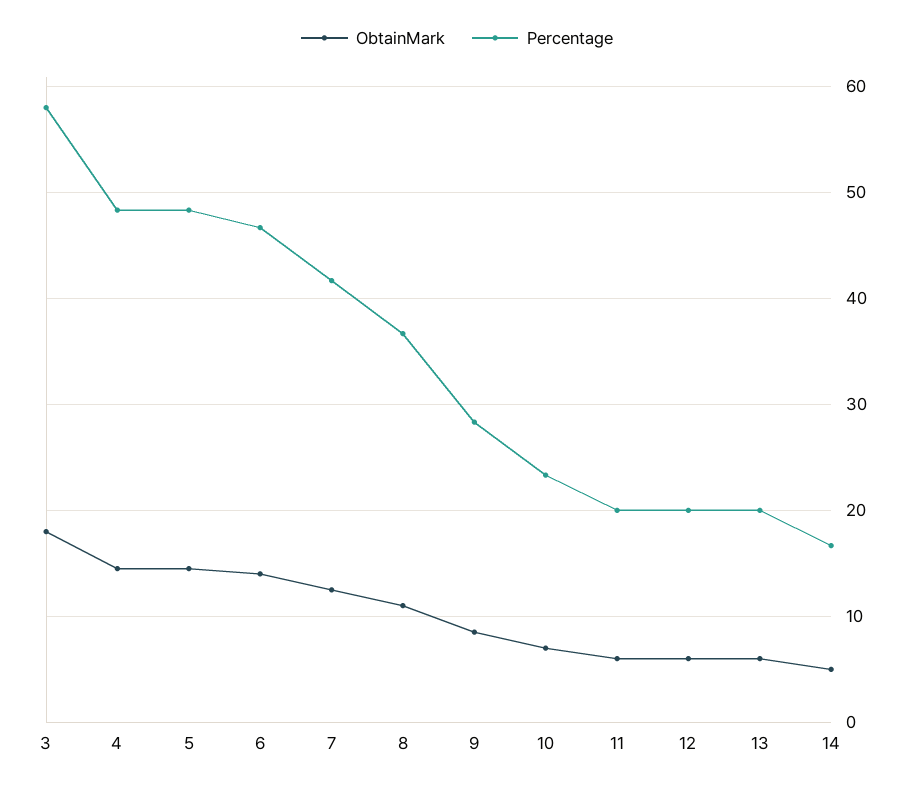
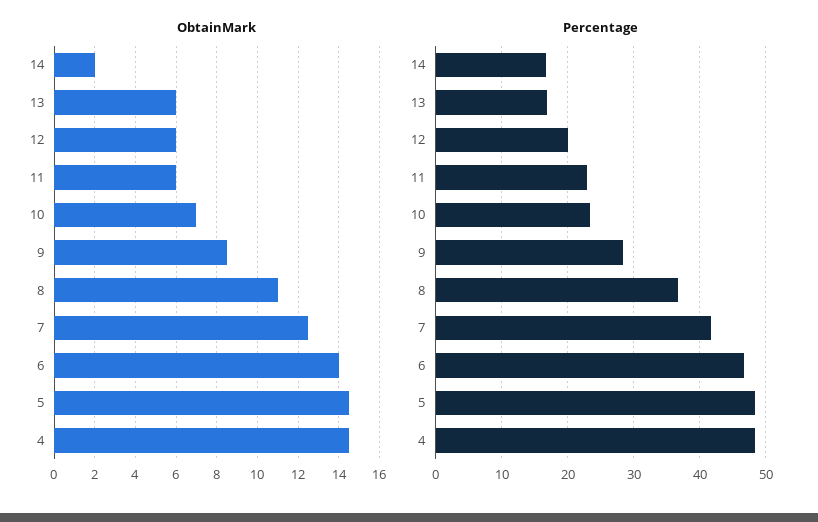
ObtainMark, 3: 18 -> none
Percentage, 3: 58 -> none
Percentage, 11: 20 -> 23
Percentage, 13: 20 -> 17
ObtainMark, 14: 5 -> 2

